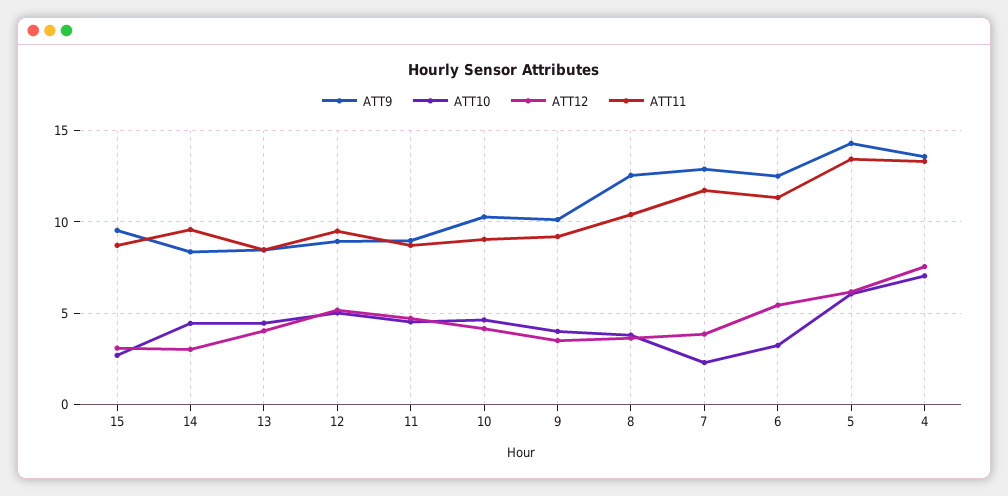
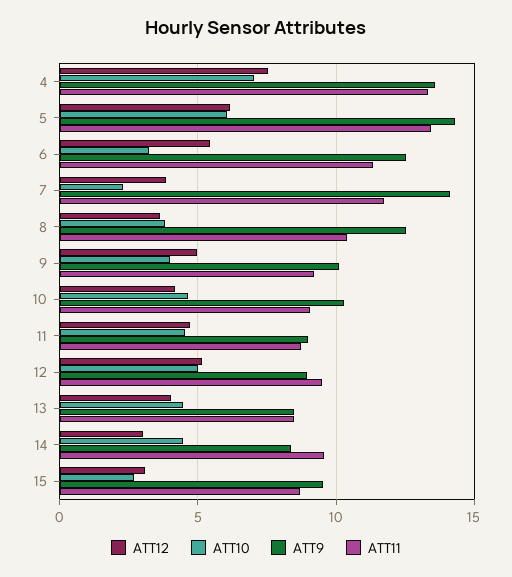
ATT12, 9: 3.5 -> 5
ATT9, 7: 13 -> 14

